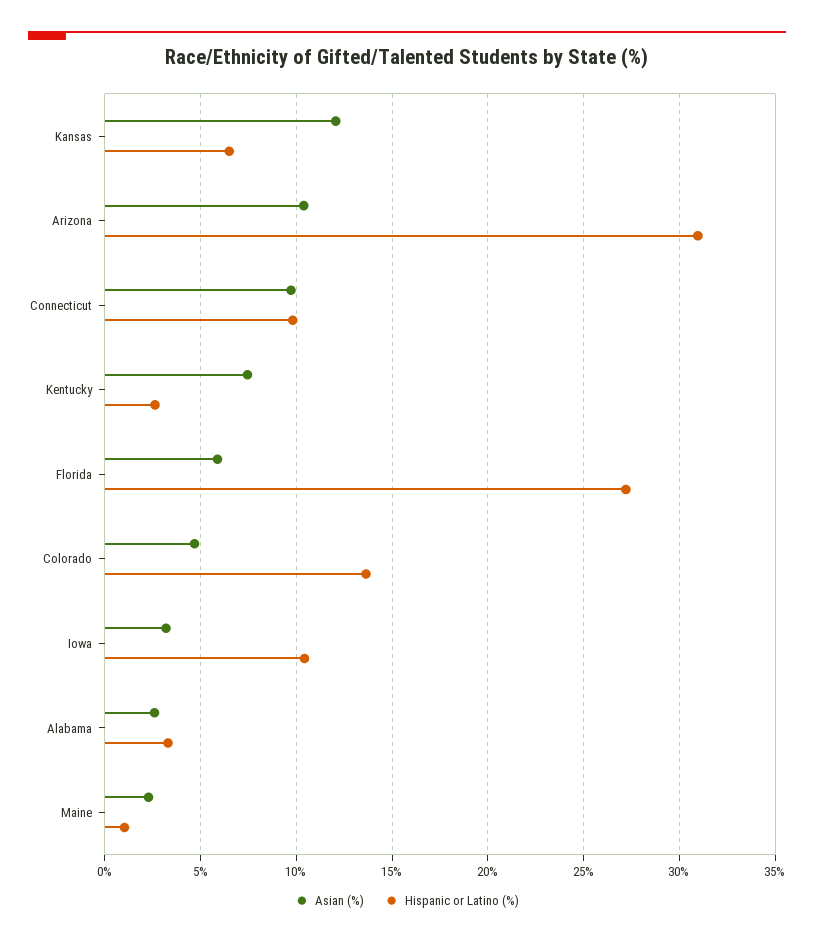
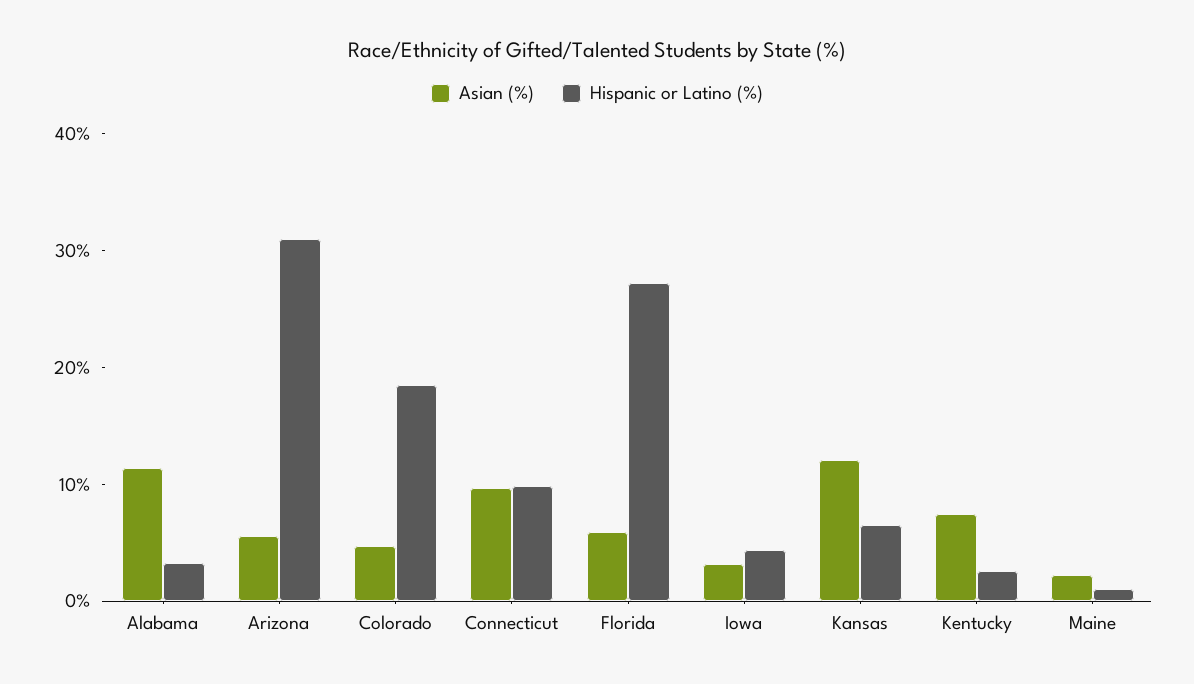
Asian (%), Arizona: 10.5 -> 6
Hispanic or Latino (%), Colorado: 13.5 -> 18
Hispanic or Latino (%), Iowa: 10.5 -> 4
Asian (%), Alabama: 2.5 -> 12

